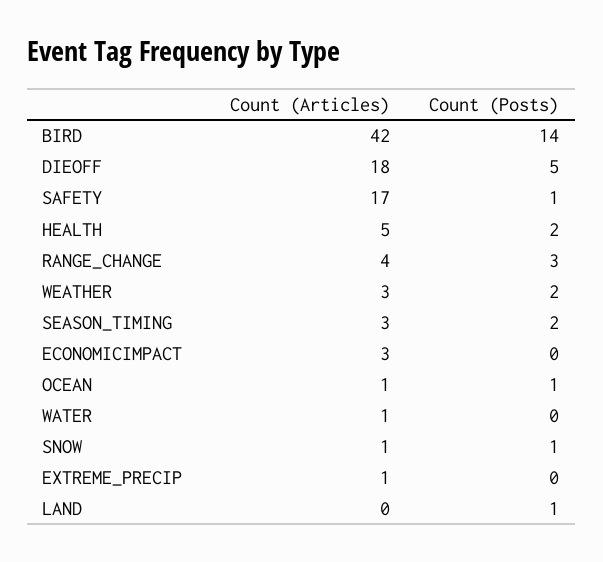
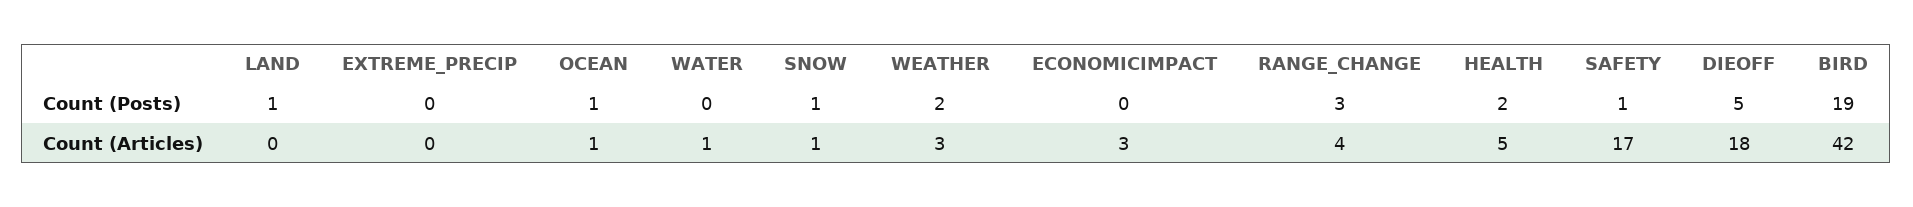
Count (Posts), BIRD: 14 -> 19
Count (Articles), SEASON_TIMING: 3 -> none
Count (Posts), SEASON_TIMING: 2 -> none
Count (Articles), EXTREME_PRECIP: 1 -> 0

